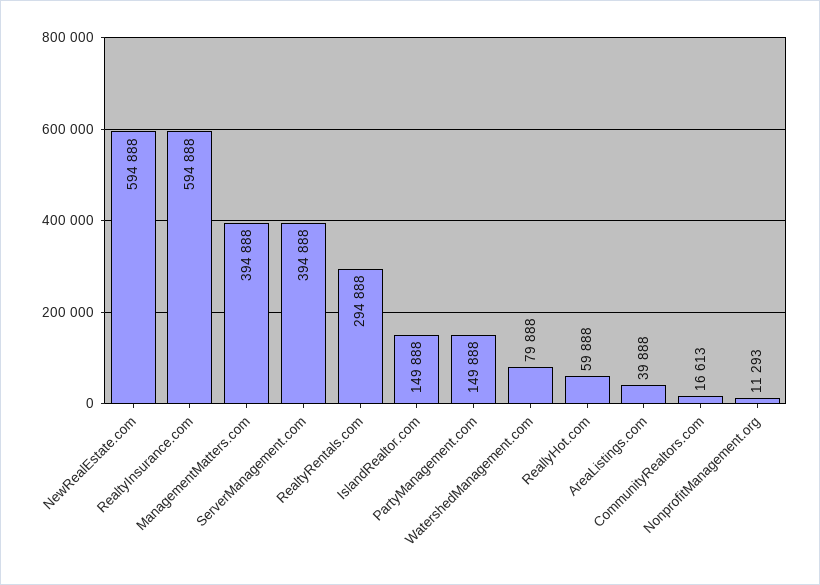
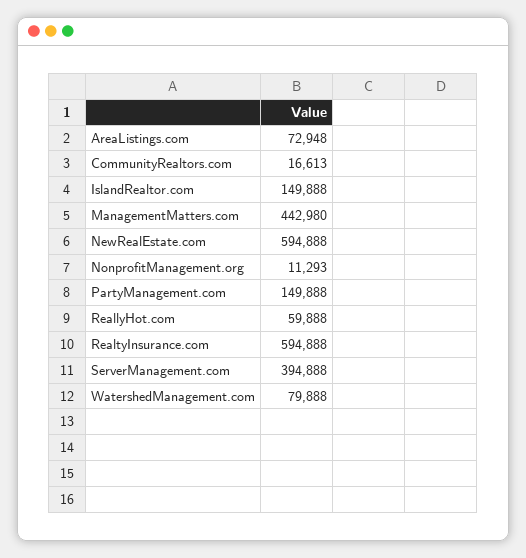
ManagementMatters.com: 394888 -> 442980
RealtyRentals.com: 294888 -> none
AreaListings.com: 39888 -> 72948

